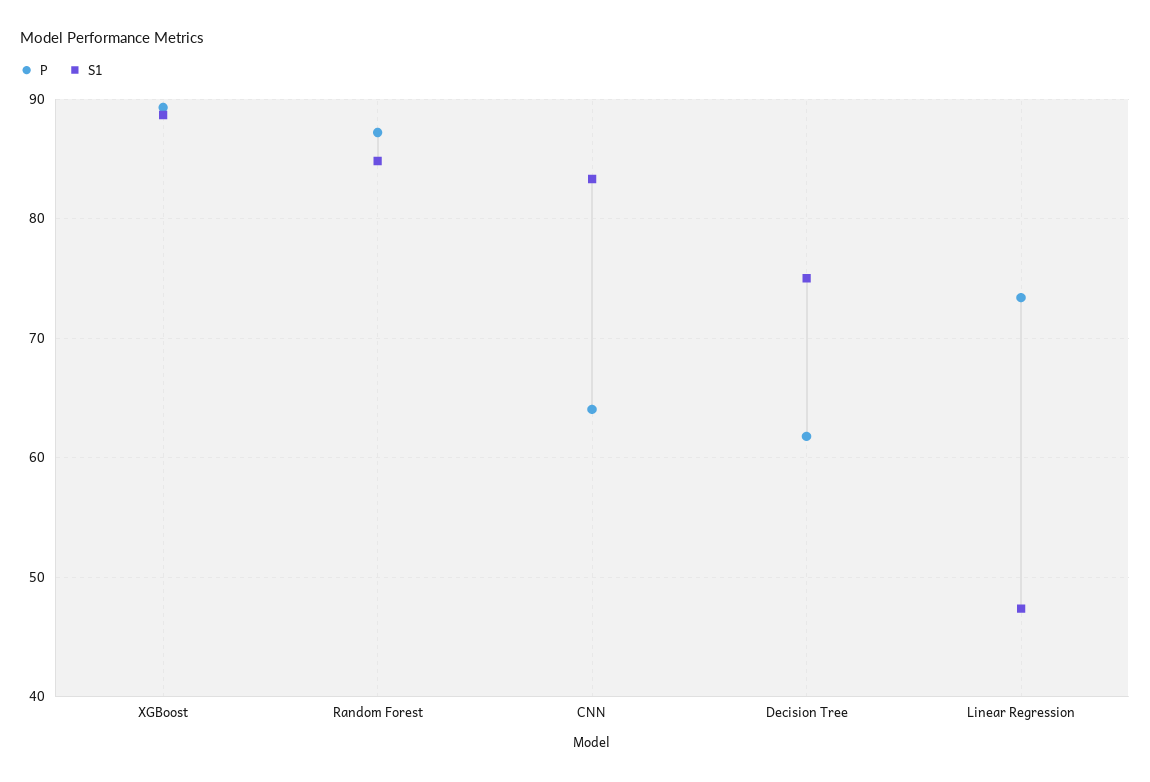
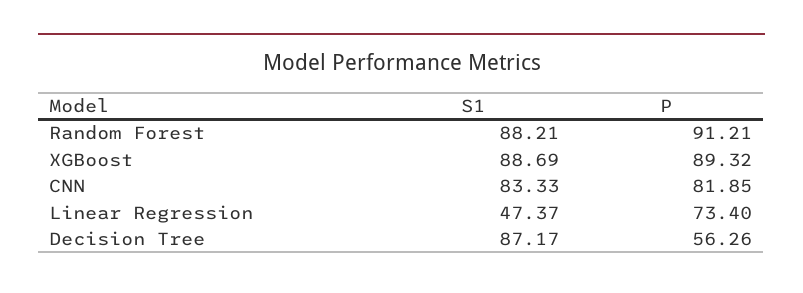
P, Random Forest: 87 -> 91.21
S1, Random Forest: 85 -> 88.21
P, CNN: 64 -> 81.85
P, Decision Tree: 62 -> 56.26
S1, Decision Tree: 75 -> 87.17

